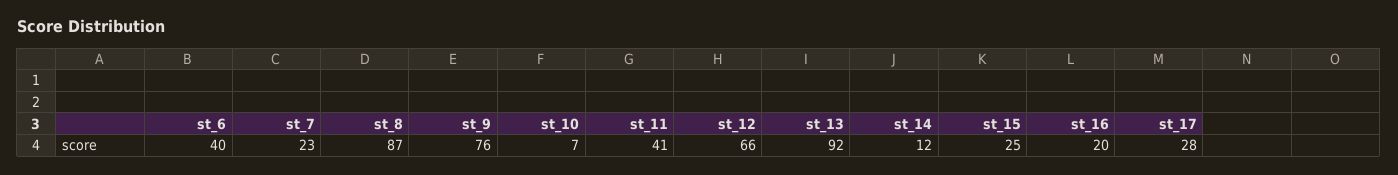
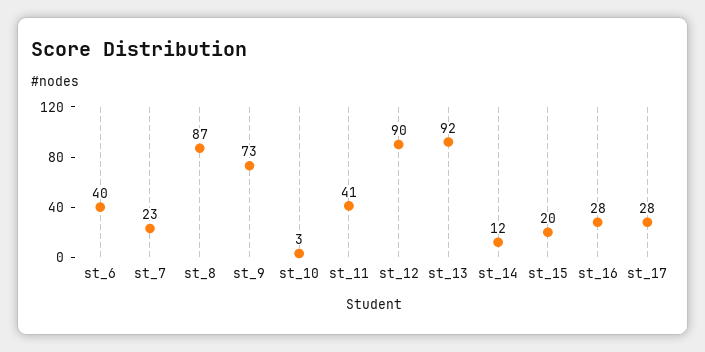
st_9: 76 -> 73
st_10: 7 -> 3
st_12: 66 -> 90
st_15: 25 -> 20
st_16: 20 -> 28

